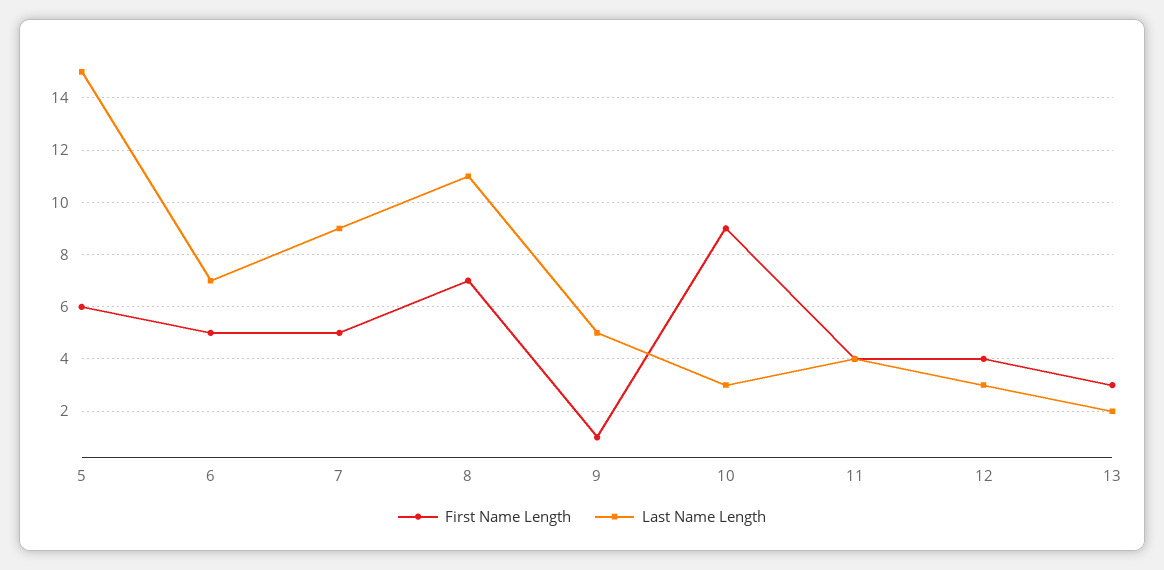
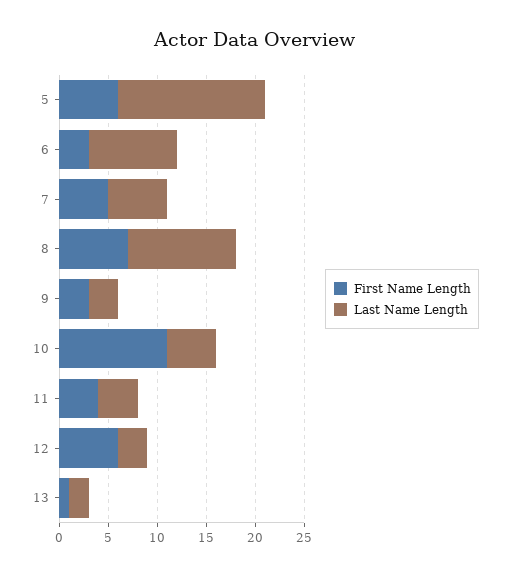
First Name Length, 6: 5 -> 3
Last Name Length, 6: 7 -> 9
Last Name Length, 7: 9 -> 6
First Name Length, 9: 1 -> 3
Last Name Length, 9: 5 -> 3
First Name Length, 10: 9 -> 11
Last Name Length, 10: 3 -> 5
First Name Length, 12: 4 -> 6
First Name Length, 13: 3 -> 1

